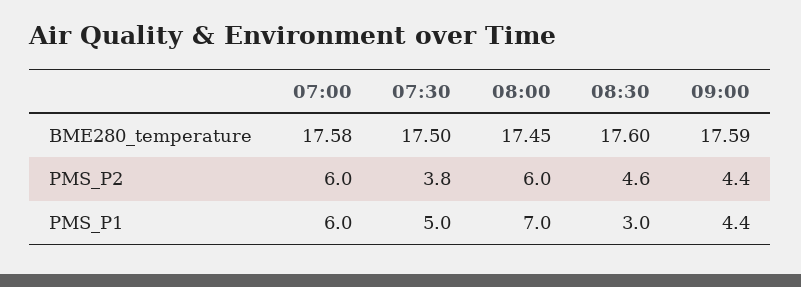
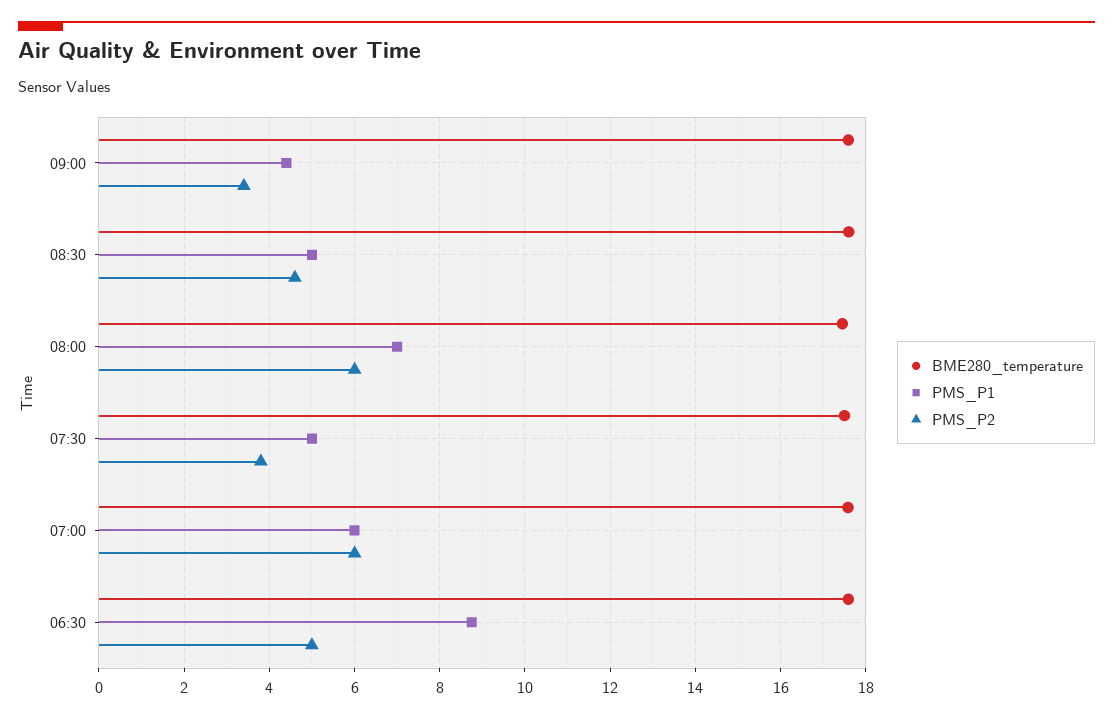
PMS_P2, 09:00: 4.4 -> 3.4
PMS_P1, 08:30: 3 -> 5
BME280_temperature, 06:30: none -> 17.6
PMS_P1, 06:30: none -> 8.8
PMS_P2, 06:30: none -> 5

